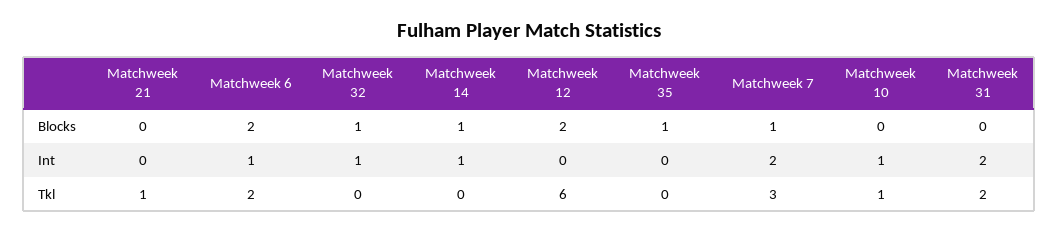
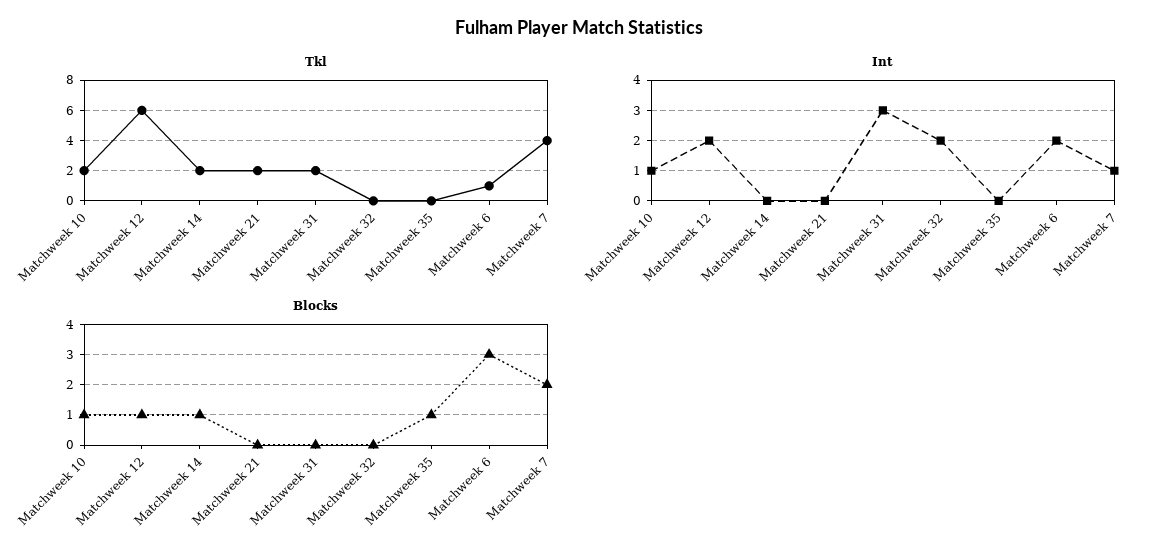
Blocks, Matchweek 6: 2 -> 3
Blocks, Matchweek 32: 1 -> 0
Blocks, Matchweek 12: 2 -> 1
Blocks, Matchweek 7: 1 -> 2
Blocks, Matchweek 10: 0 -> 1
Int, Matchweek 6: 1 -> 2
Int, Matchweek 32: 1 -> 2
Int, Matchweek 14: 1 -> 0
Int, Matchweek 12: 0 -> 2
Int, Matchweek 7: 2 -> 1
Int, Matchweek 31: 2 -> 3
Tkl, Matchweek 21: 1 -> 2
Tkl, Matchweek 6: 2 -> 1
Tkl, Matchweek 14: 0 -> 2
Tkl, Matchweek 7: 3 -> 4
Tkl, Matchweek 10: 1 -> 2

